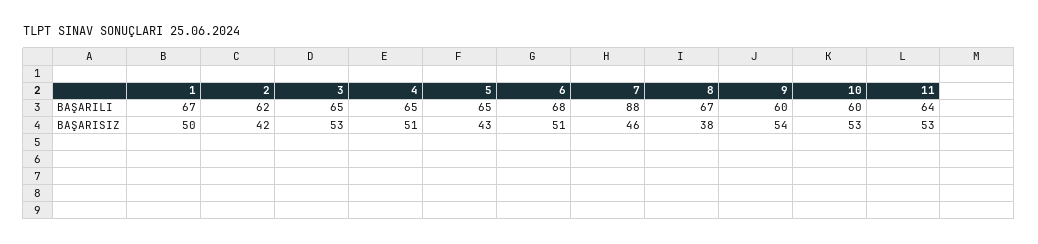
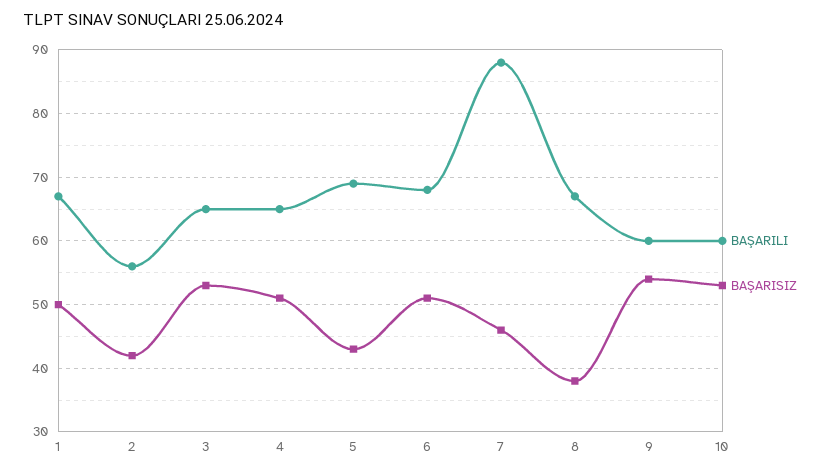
BAŞARILI, 2: 62 -> 56
BAŞARILI, 5: 65 -> 69
BAŞARILI, 11: 64 -> none
BAŞARISIZ, 11: 53 -> none

